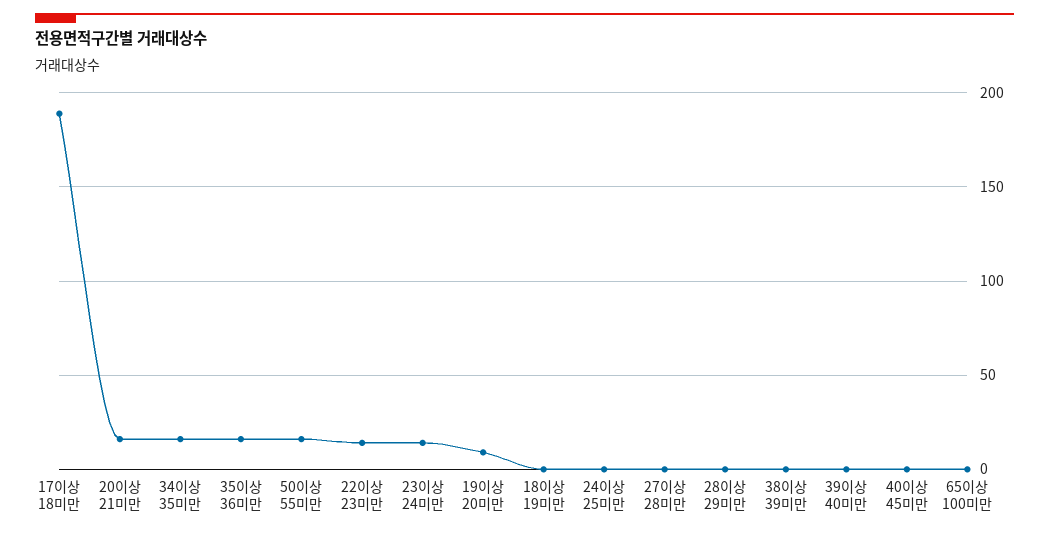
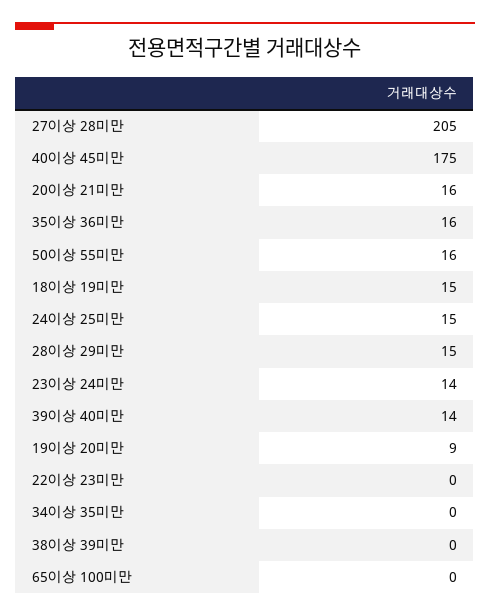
17이상 18미만: 190 -> none
34이상 35미만: 15 -> 0
22이상 23미만: 15 -> 0
18이상 19미만: 0 -> 15
24이상 25미만: 0 -> 15
27이상 28미만: 0 -> 205
28이상 29미만: 0 -> 15
39이상 40미만: 0 -> 14
40이상 45미만: 0 -> 175

